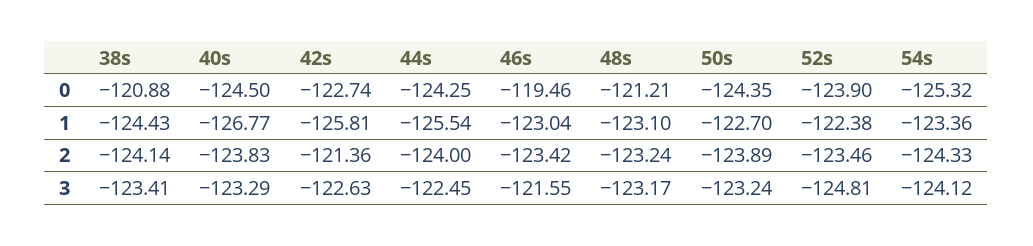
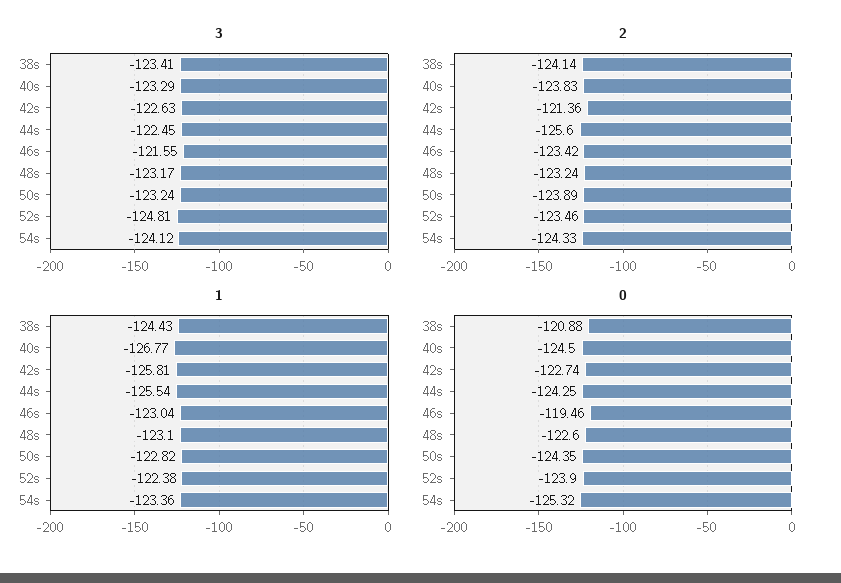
0, 48s: -121.21 -> -122.6
1, 50s: -122.7 -> -122.82
2, 44s: -124 -> -125.6

